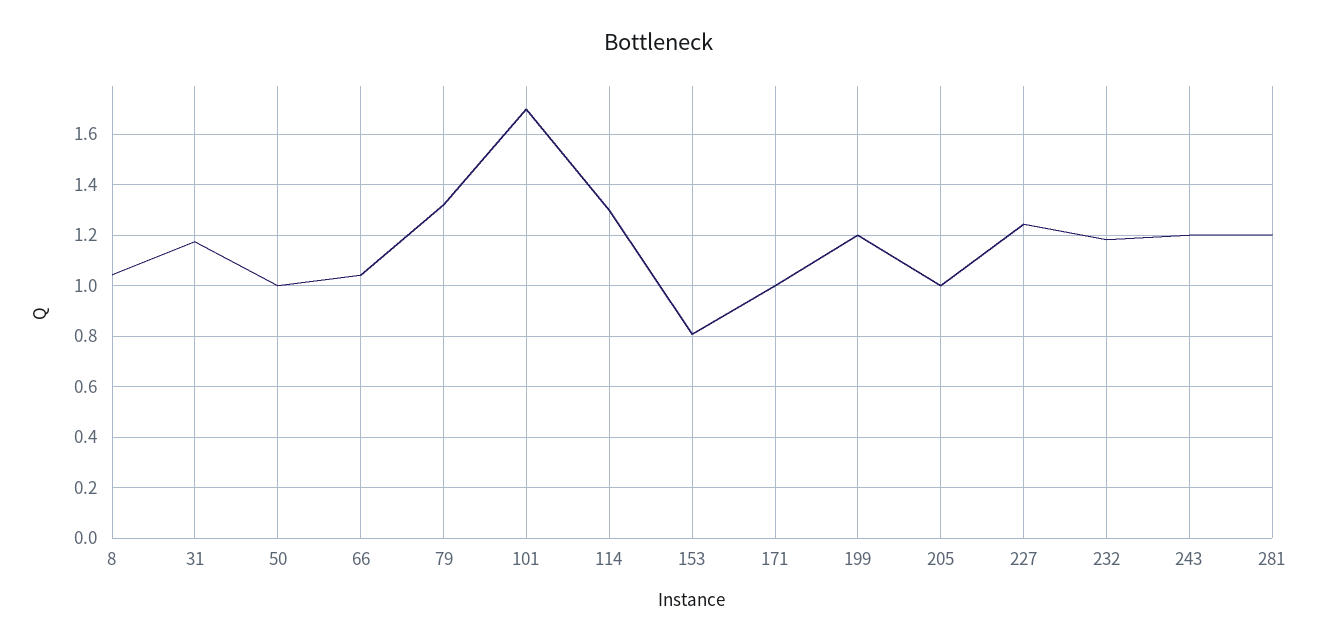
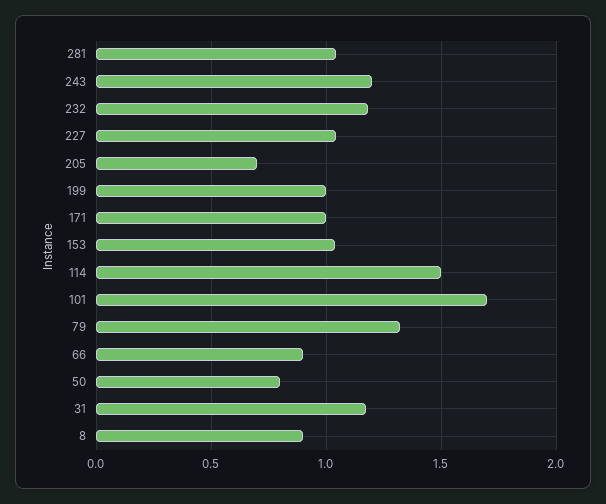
8: 1.05 -> 0.9
50: 1 -> 0.8
66: 1.05 -> 0.9
114: 1.3 -> 1.5
153: 0.8 -> 1.05
199: 1.2 -> 1
205: 1 -> 0.7
227: 1.25 -> 1.05
281: 1.2 -> 1.05

